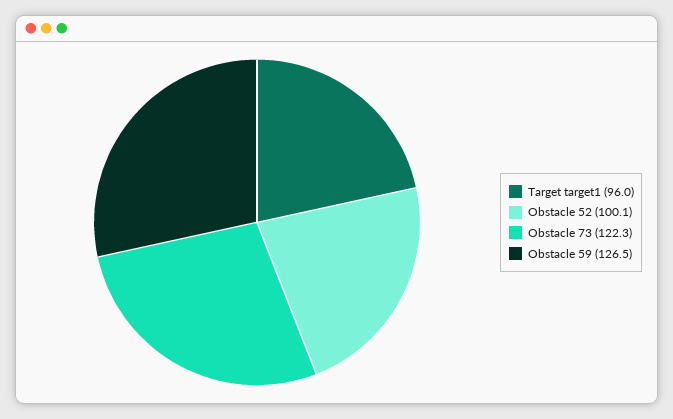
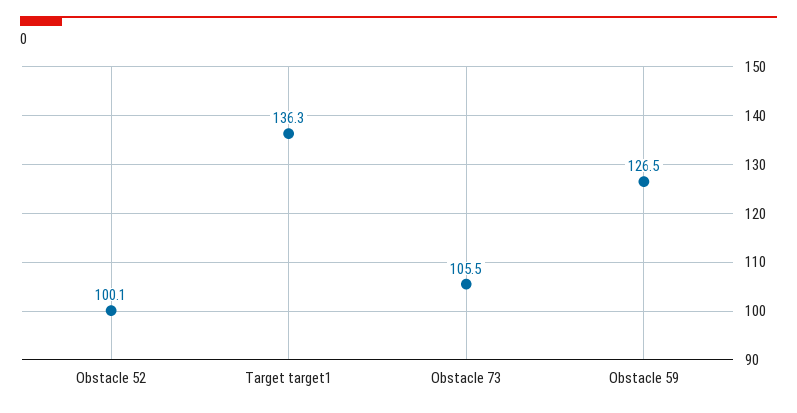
Target target1: 96 -> 136.3
Obstacle 73: 122.3 -> 105.5

